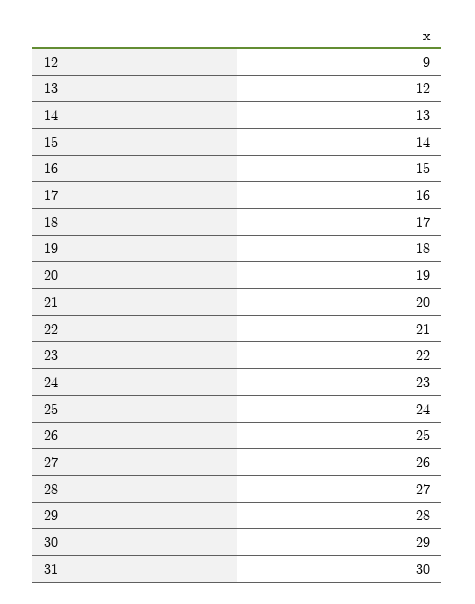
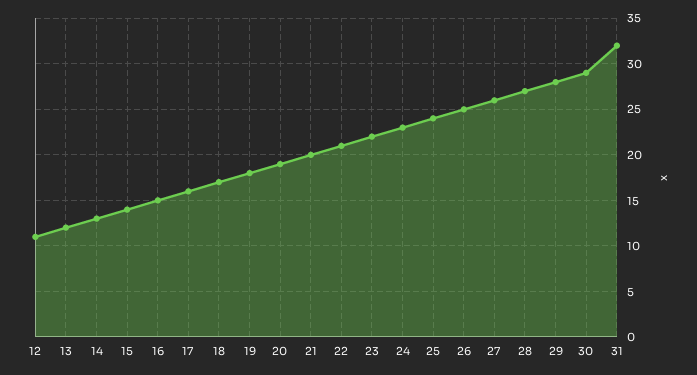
12: 9 -> 11
31: 30 -> 32

